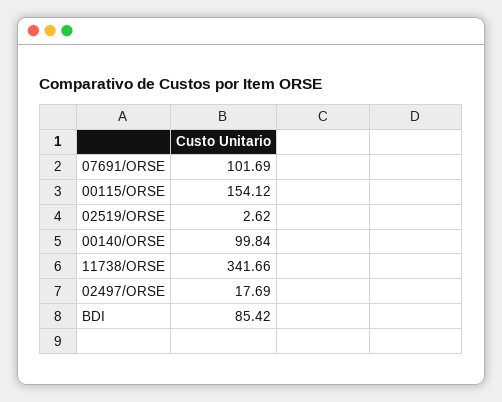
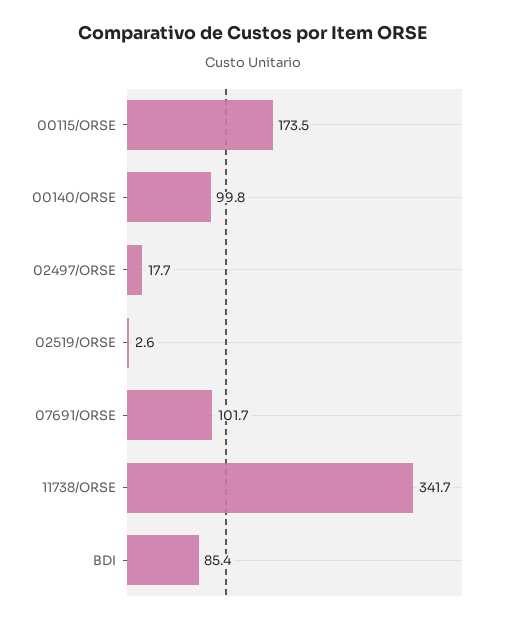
00115/ORSE: 154.12 -> 173.5

